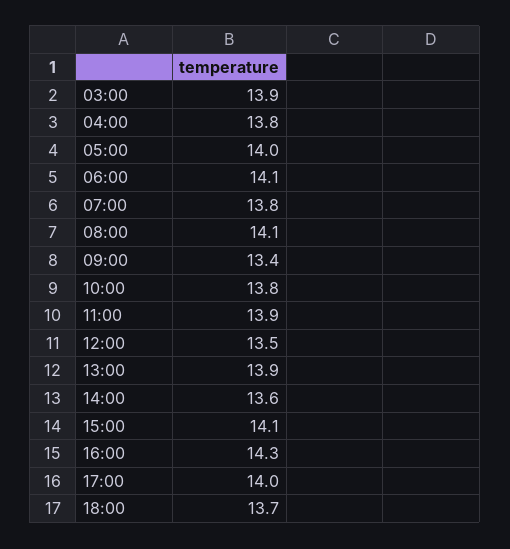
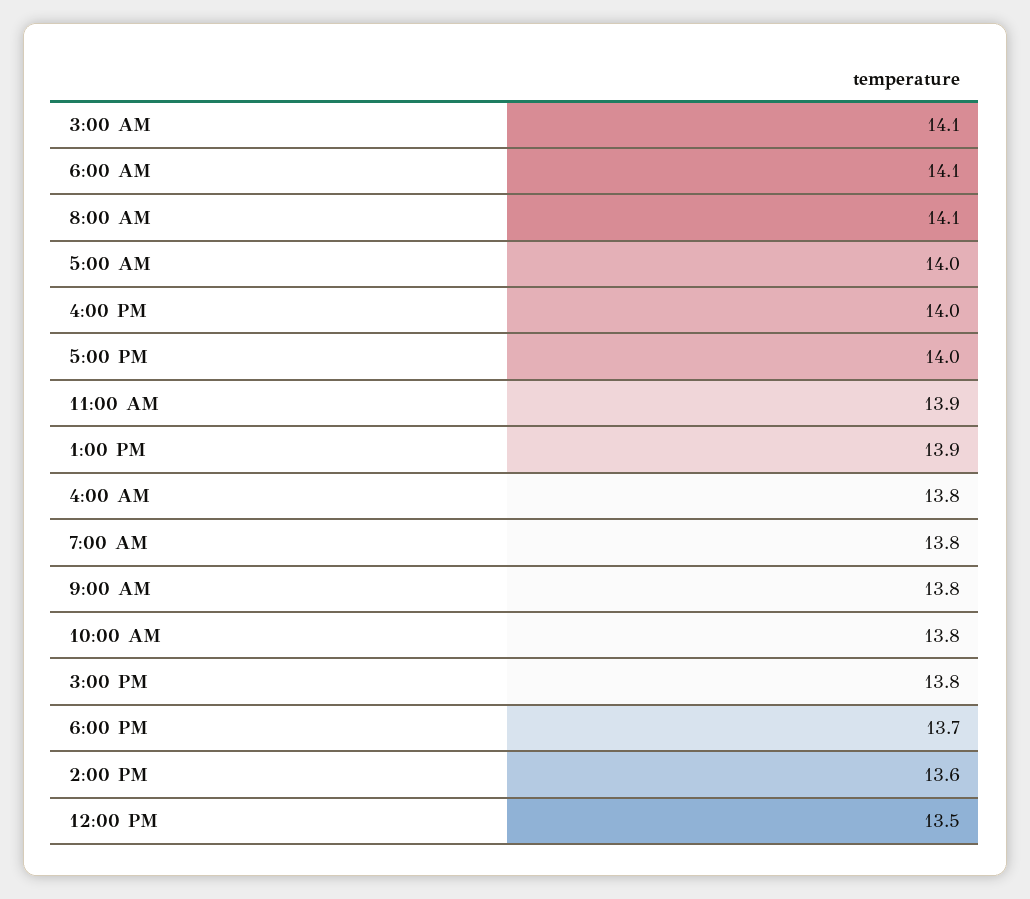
03:00: 13.9 -> 14.1
09:00: 13.4 -> 13.8
15:00: 14.1 -> 13.8
16:00: 14.3 -> 14

